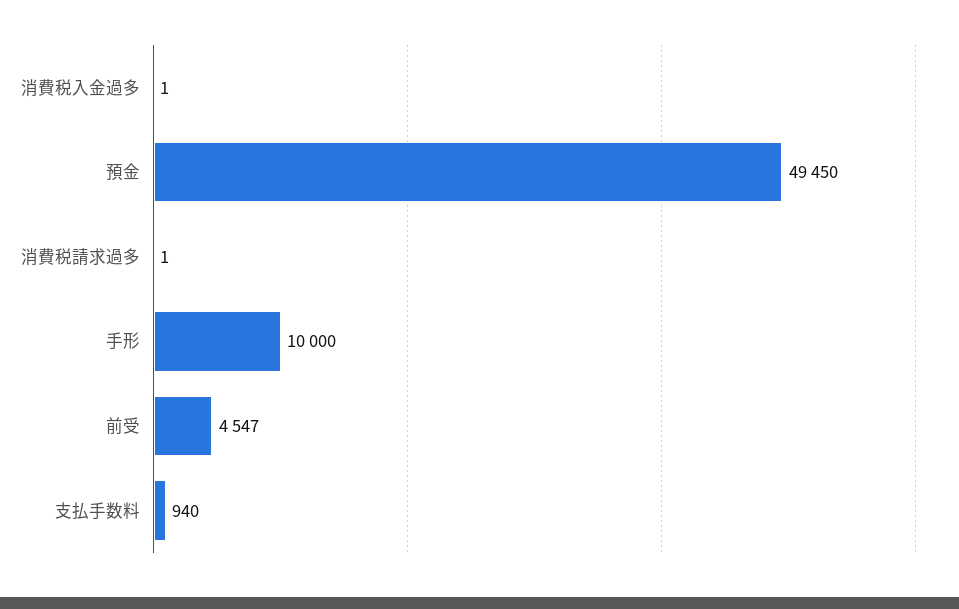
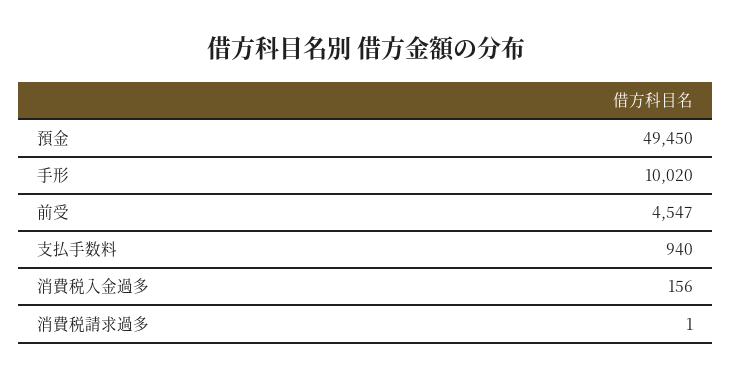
消費税入金過多: 1 -> 156
手形: 10000 -> 10020

